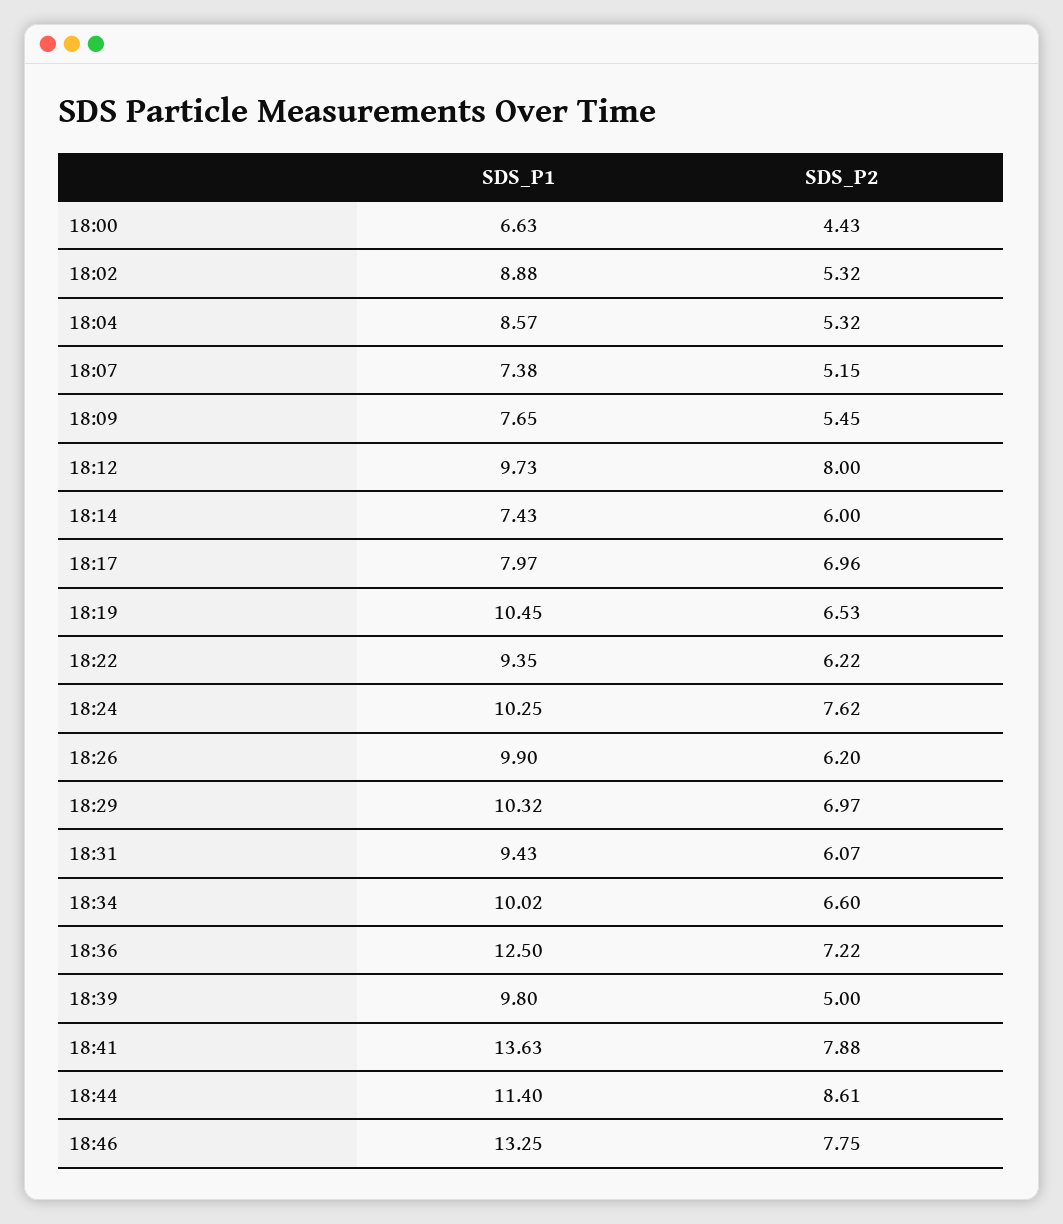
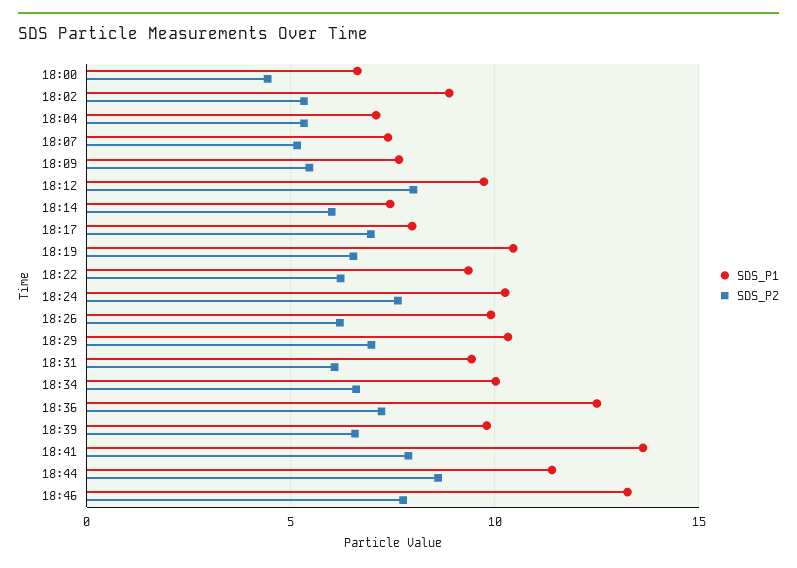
SDS_P1, 18:04: 8.57 -> 7
SDS_P2, 18:39: 5 -> 6.5

